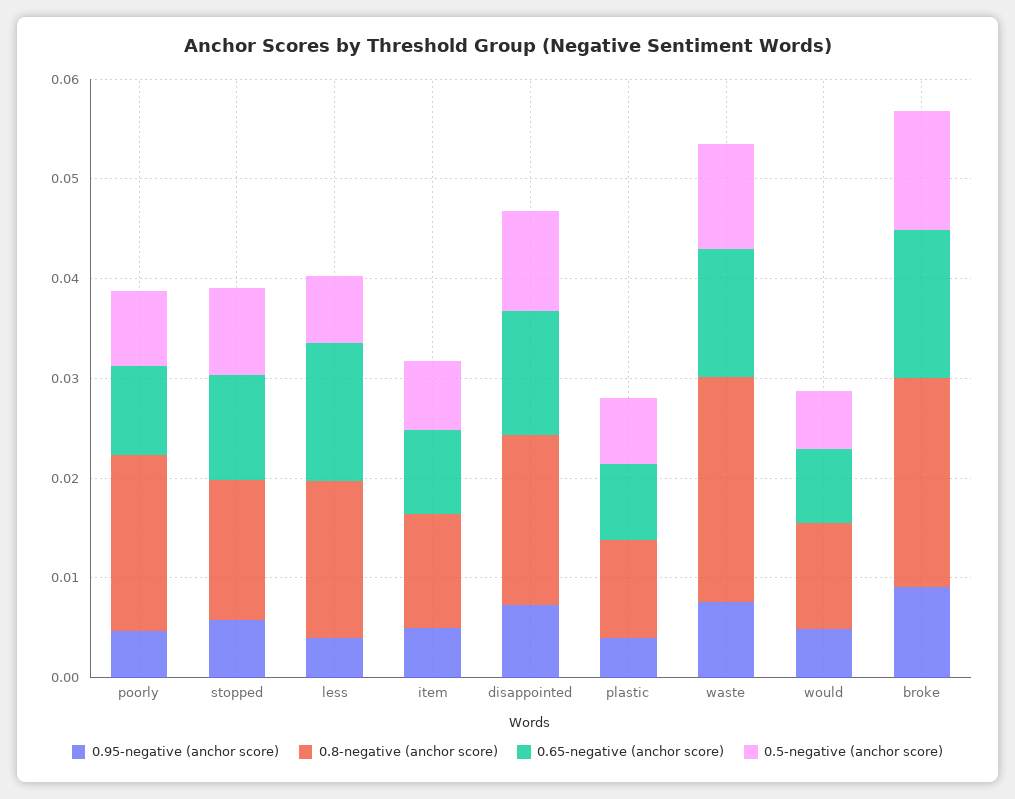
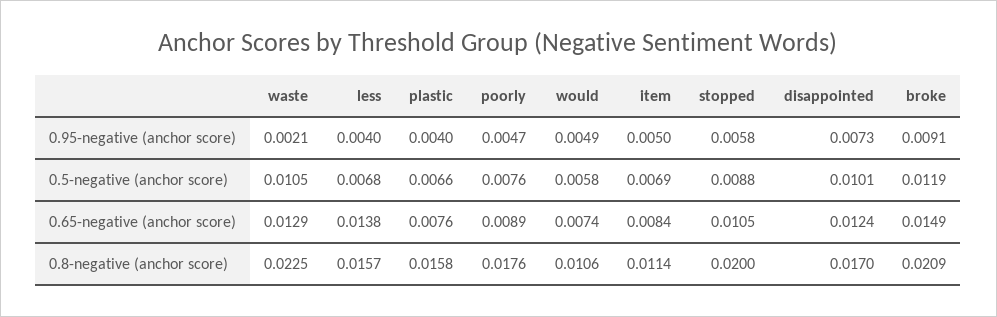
0.8-negative (anchor score), stopped: 0.014 -> 0.02
0.8-negative (anchor score), plastic: 0.01 -> 0.0158
0.95-negative (anchor score), waste: 0.008 -> 0.0021

